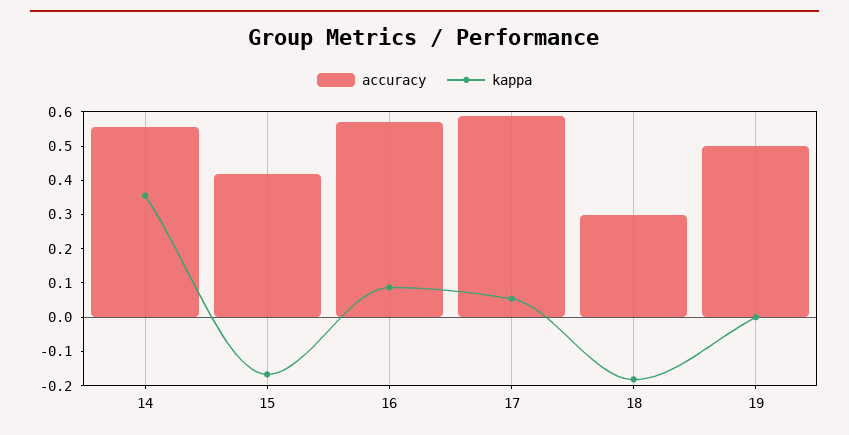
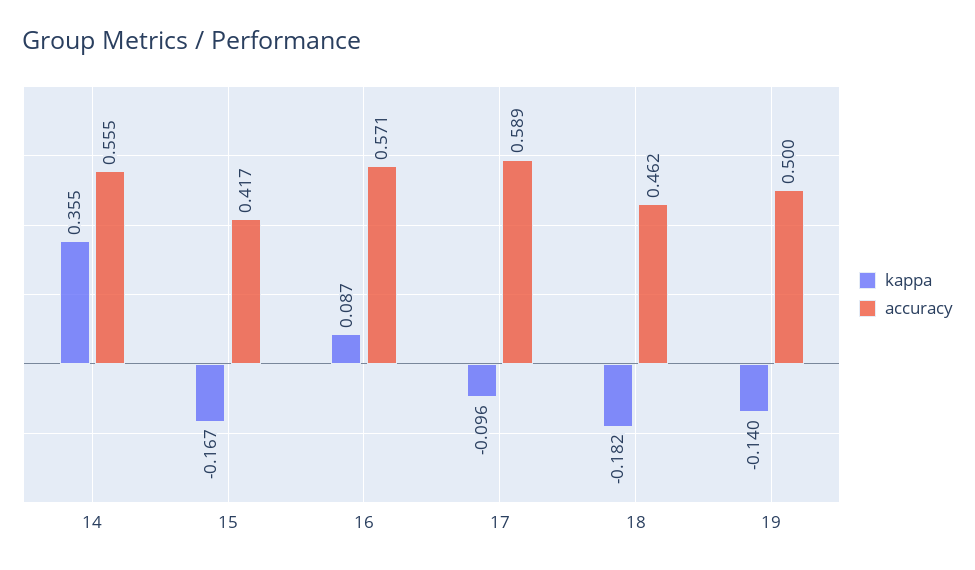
kappa, 17: 0.05 -> -0.096
accuracy, 18: 0.3 -> 0.462
kappa, 19: 0 -> -0.14

